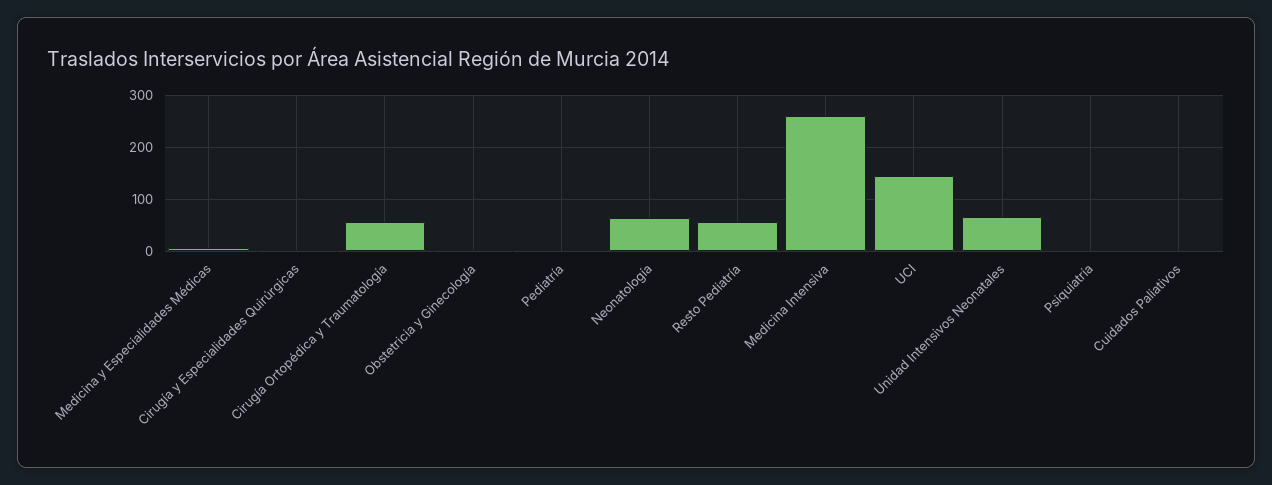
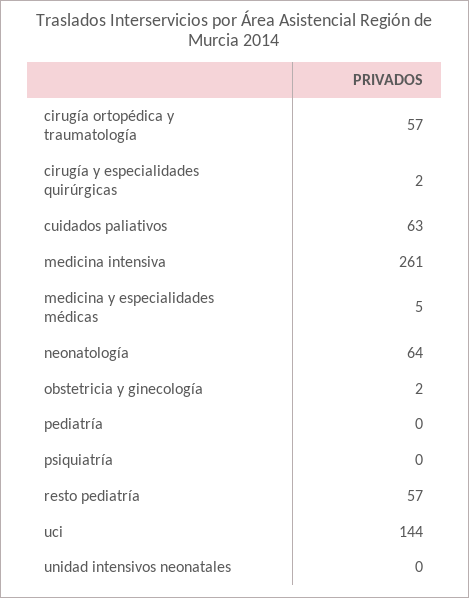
Unidad Intensivos Neonatales: 60 -> 0
Cuidados Paliativos: 0 -> 63

